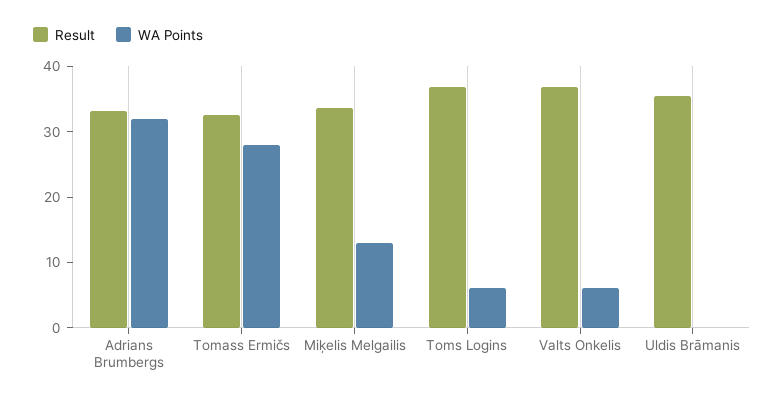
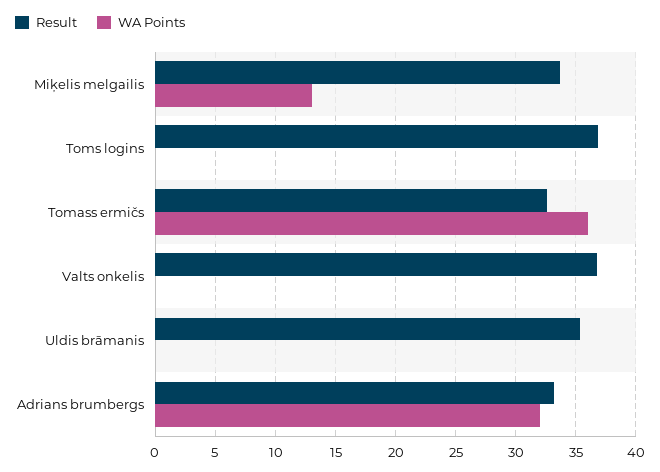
WA Points, Tomass Ermičs: 28 -> 36
WA Points, Toms Logins: 6 -> 0
WA Points, Valts Onkelis: 6 -> 0

